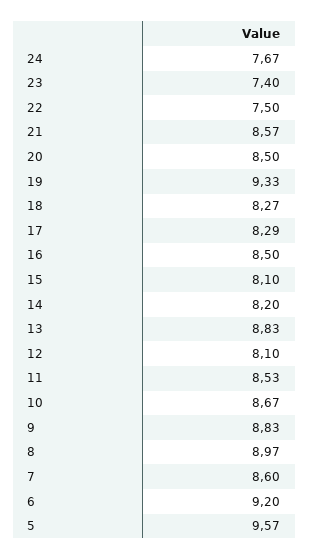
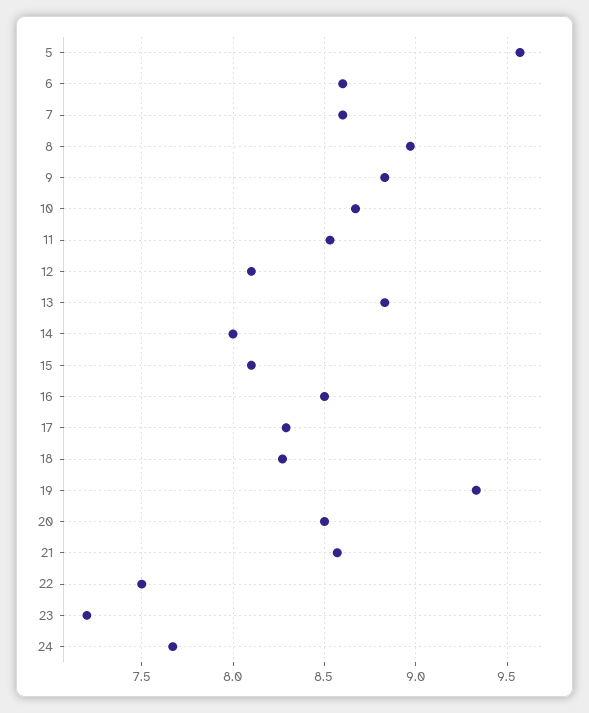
23: 7.4 -> 7.2
14: 8.2 -> 8
6: 9.2 -> 8.6

